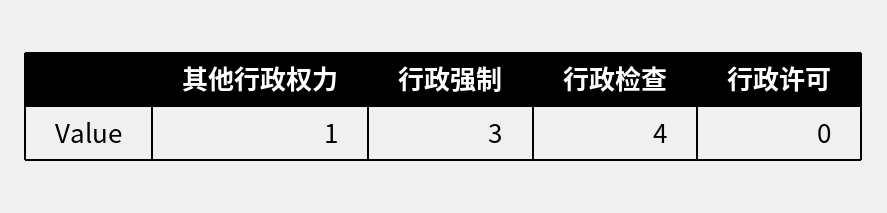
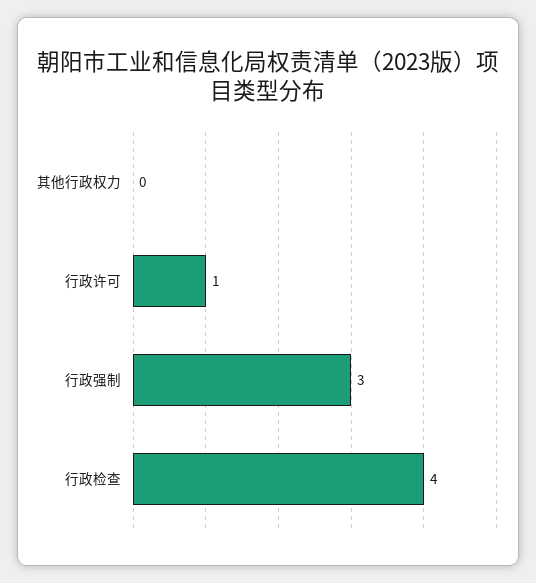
其他行政权力: 1 -> 0
行政许可: 0 -> 1

